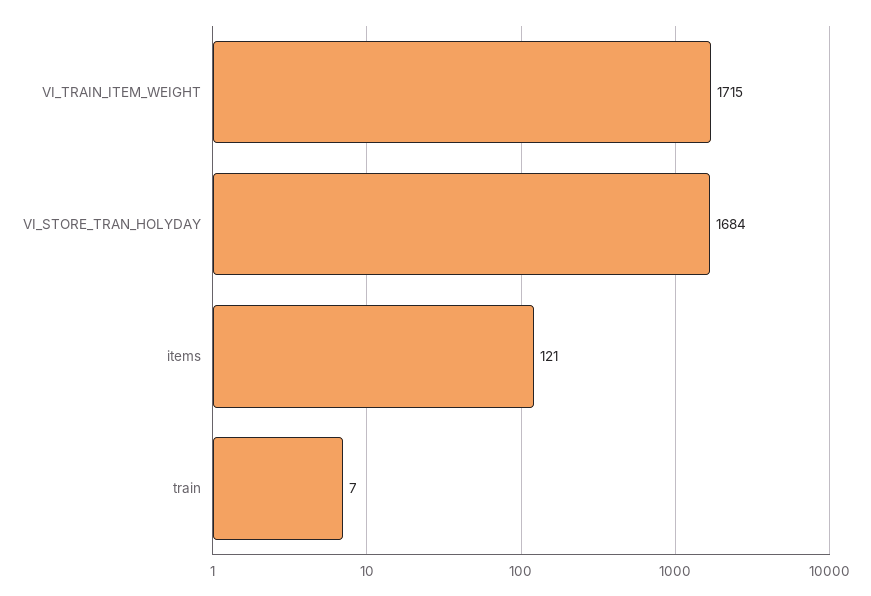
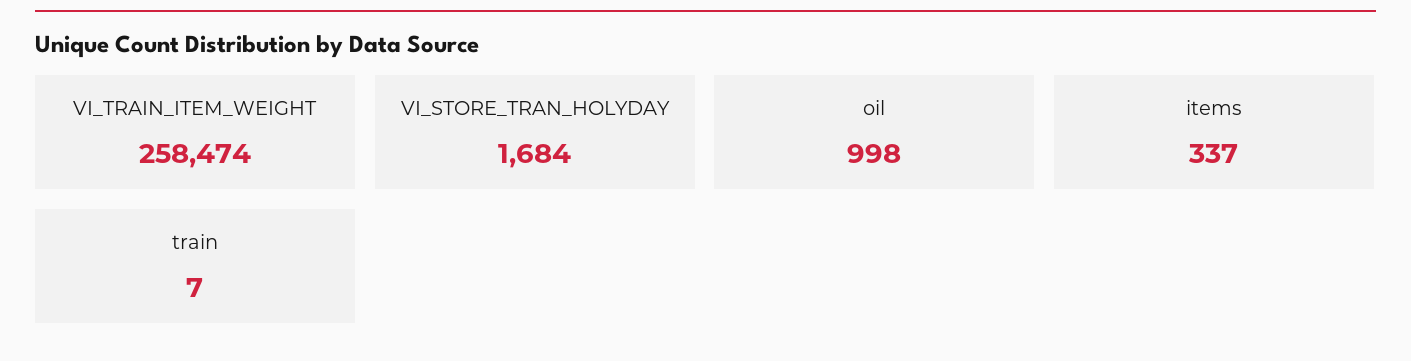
VI_TRAIN_ITEM_WEIGHT: 1715 -> 258474
items: 121 -> 337
oil: none -> 998

